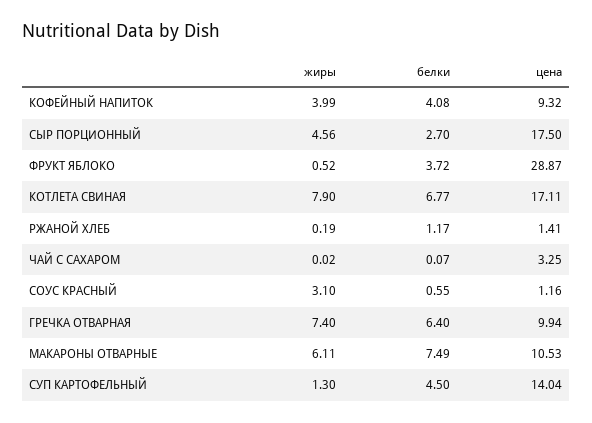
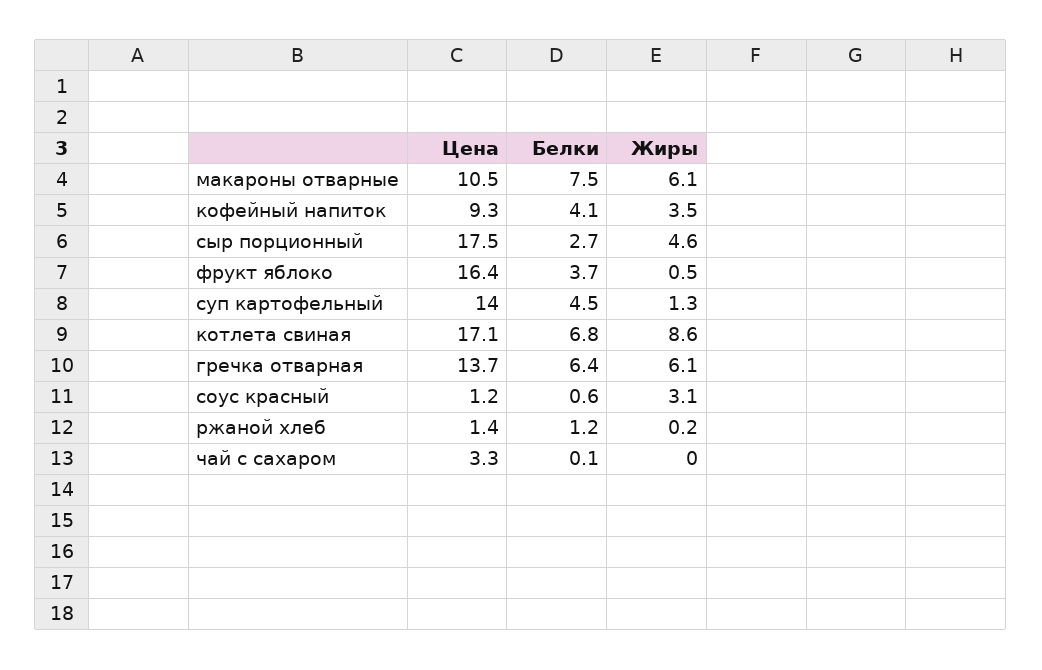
жиры, КОФЕЙНЫЙ НАПИТОК: 3.99 -> 3.5
цена, ФРУКТ ЯБЛОКО: 28.87 -> 16.4
жиры, КОТЛЕТА СВИНАЯ: 7.9 -> 8.6
жиры, ГРЕЧКА ОТВАРНАЯ: 7.4 -> 6.1
цена, ГРЕЧКА ОТВАРНАЯ: 9.94 -> 13.7

